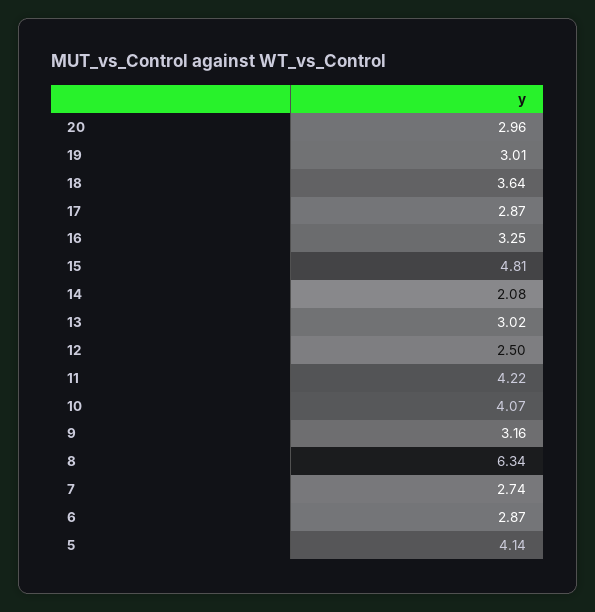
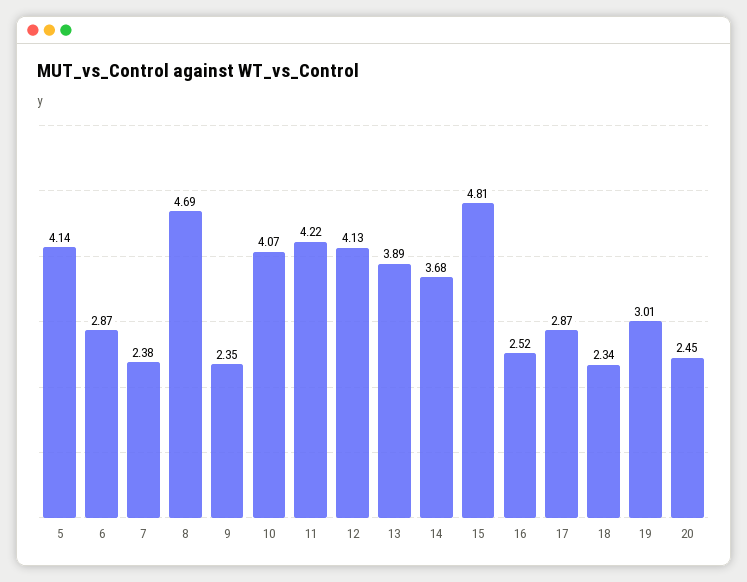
20: 2.96 -> 2.45
18: 3.64 -> 2.34
16: 3.25 -> 2.52
14: 2.08 -> 3.68
13: 3.02 -> 3.89
12: 2.5 -> 4.13
9: 3.16 -> 2.35
8: 6.34 -> 4.69
7: 2.74 -> 2.38

